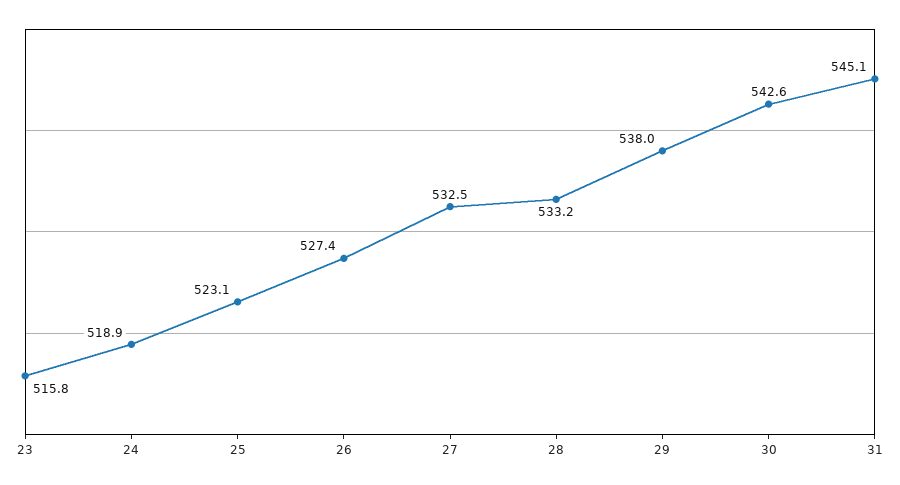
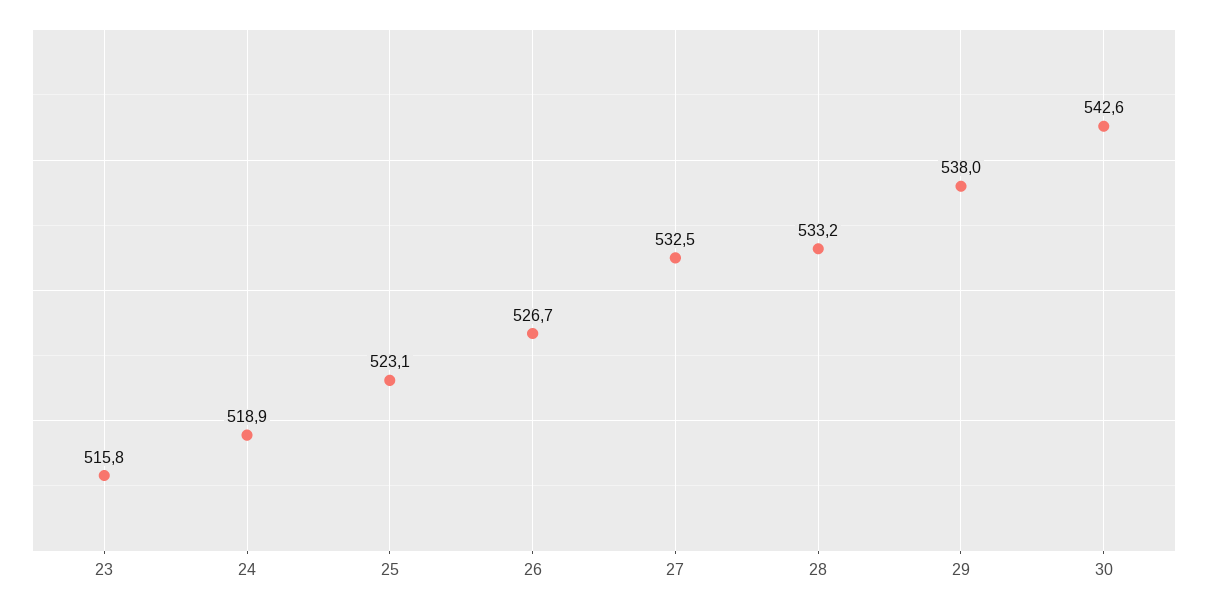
26: 527.4 -> 526.7
31: 545.1 -> none

